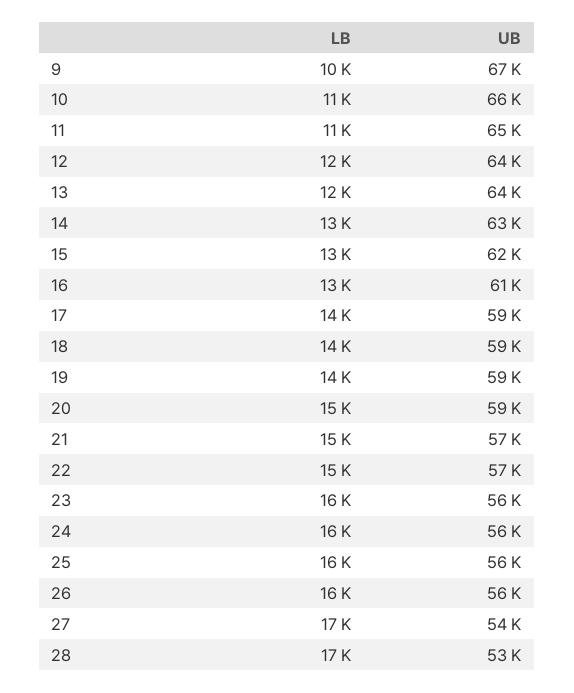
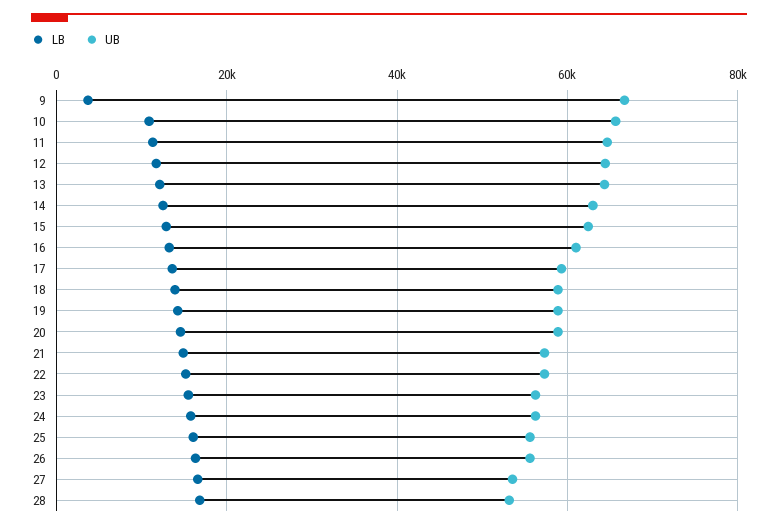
LB, 9: 10000 -> 4000

